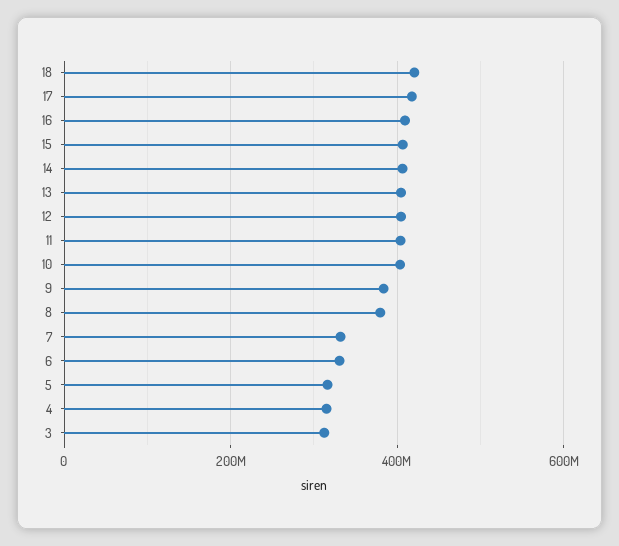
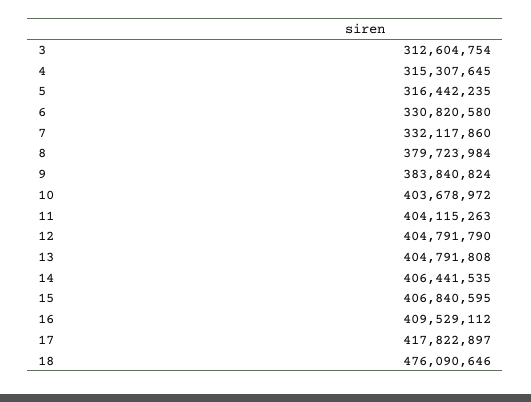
18: 420000000 -> 476090646

